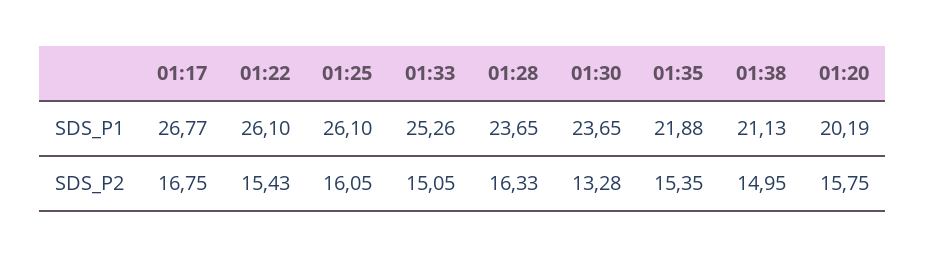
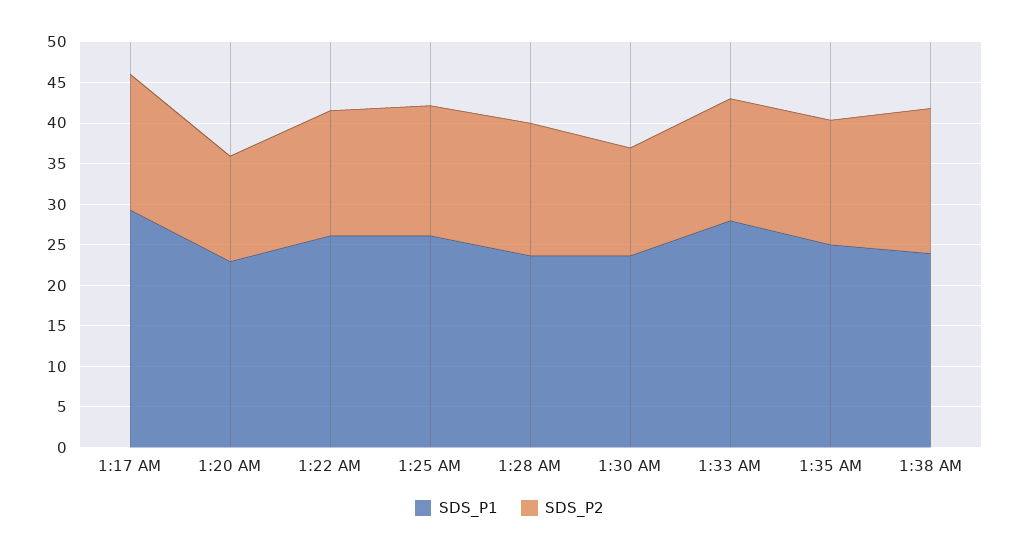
SDS_P1, 01:17: 26.77 -> 29
SDS_P1, 01:33: 25.26 -> 28
SDS_P1, 01:35: 21.88 -> 25
SDS_P1, 01:38: 21.13 -> 24
SDS_P1, 01:20: 20.19 -> 23
SDS_P2, 01:38: 14.95 -> 18
SDS_P2, 01:20: 15.75 -> 13

